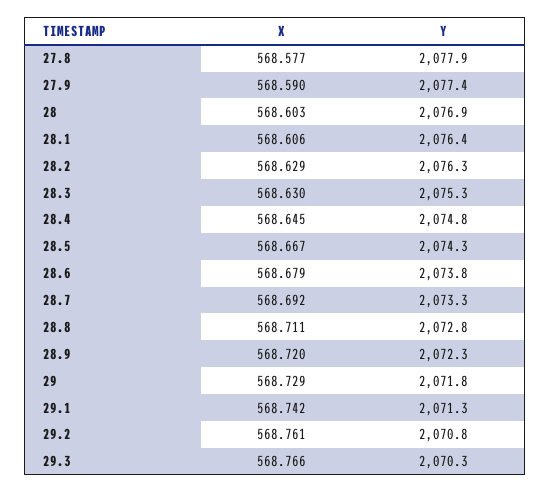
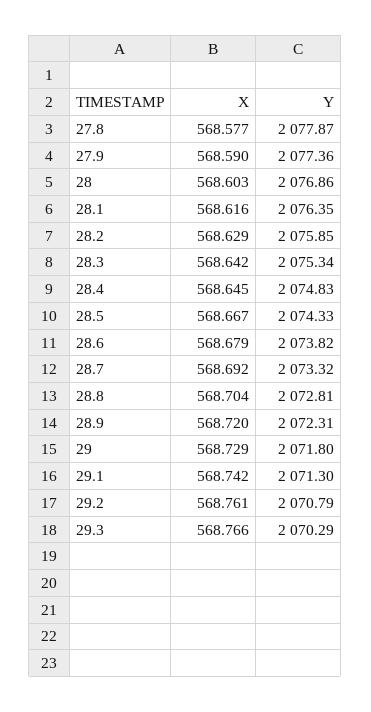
X, 28.1: 568.606 -> 568.616
Y, 28.2: 2076.3 -> 2075.85
X, 28.3: 568.63 -> 568.642
X, 28.8: 568.711 -> 568.704

